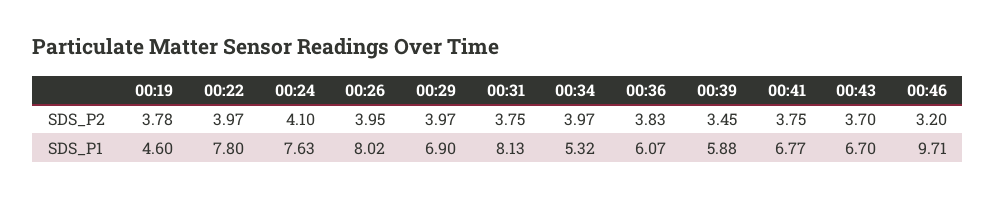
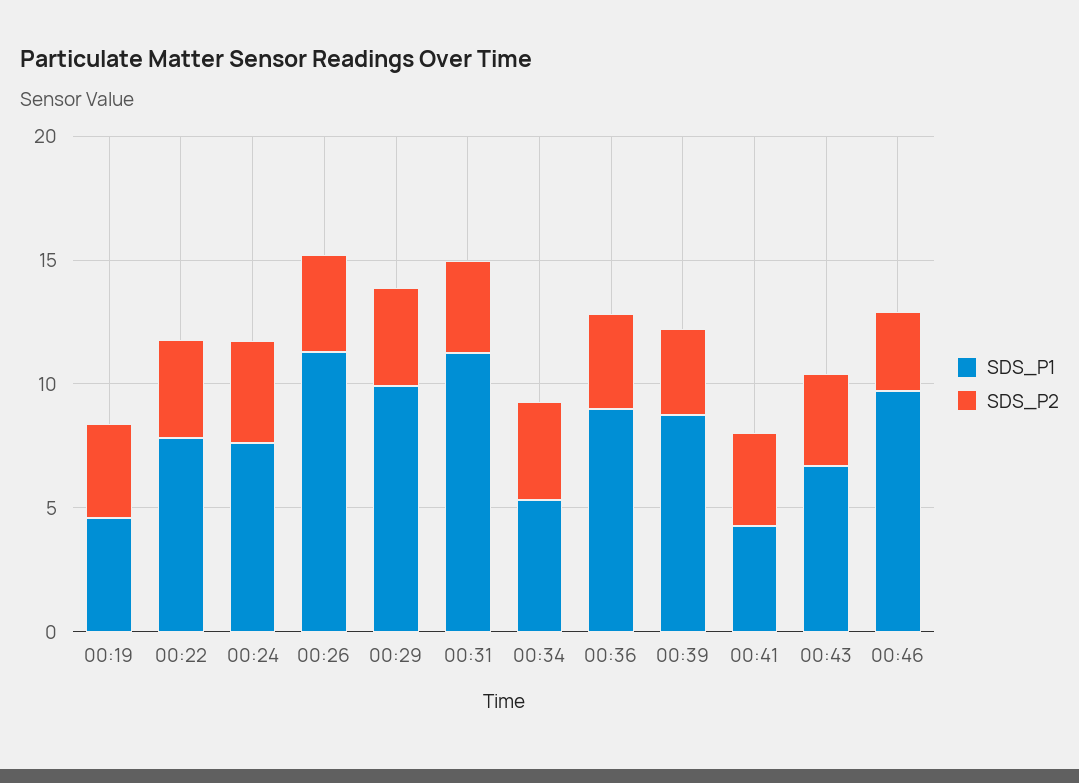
SDS_P1, 00:26: 8.02 -> 11
SDS_P1, 00:29: 6.9 -> 10
SDS_P1, 00:31: 8.13 -> 11
SDS_P1, 00:36: 6.07 -> 9
SDS_P1, 00:39: 5.88 -> 9
SDS_P1, 00:41: 6.77 -> 4

